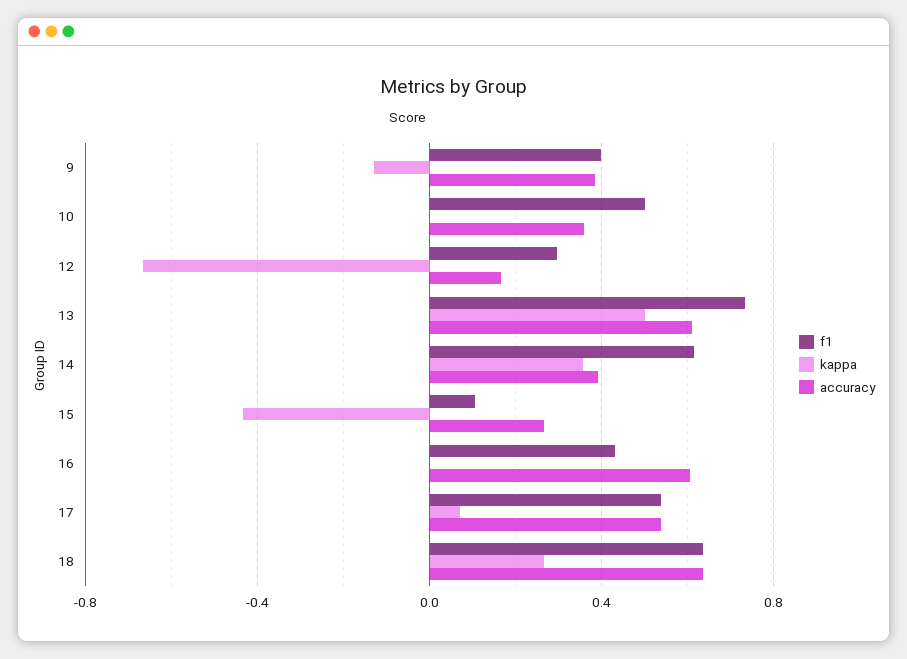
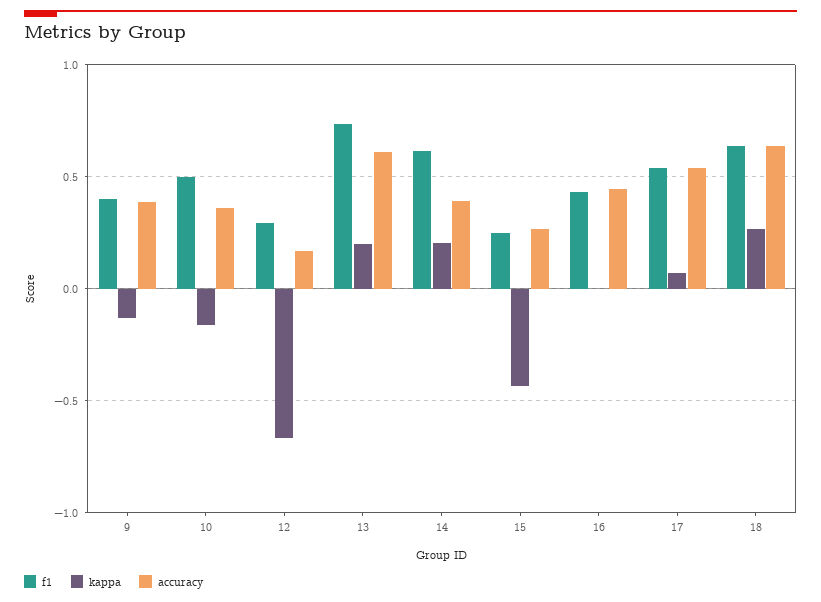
kappa, 10: 0 -> -0.15
kappa, 13: 0.5 -> 0.2
kappa, 14: 0.35 -> 0.2
f1, 15: 0.1 -> 0.25
accuracy, 16: 0.6 -> 0.45

